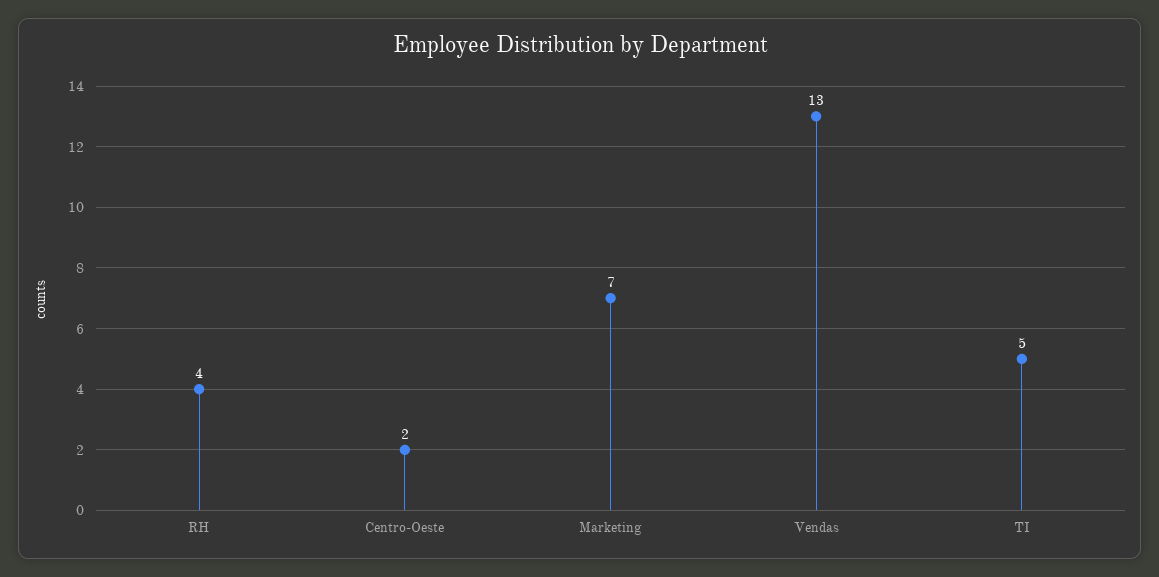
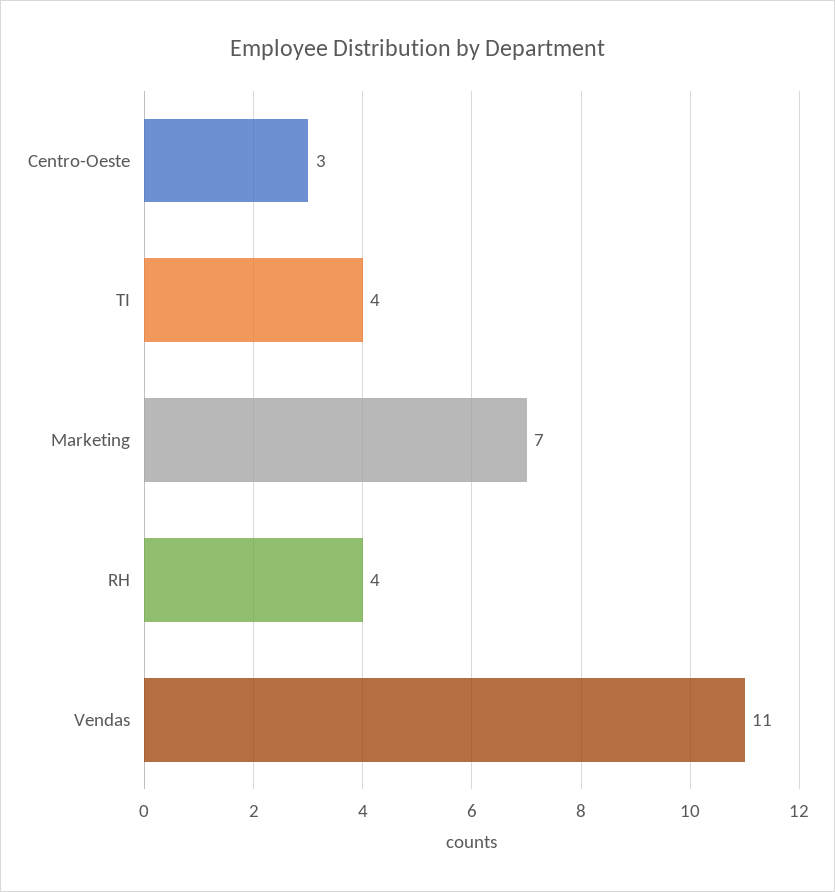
Centro-Oeste: 2 -> 3
Vendas: 13 -> 11
TI: 5 -> 4

